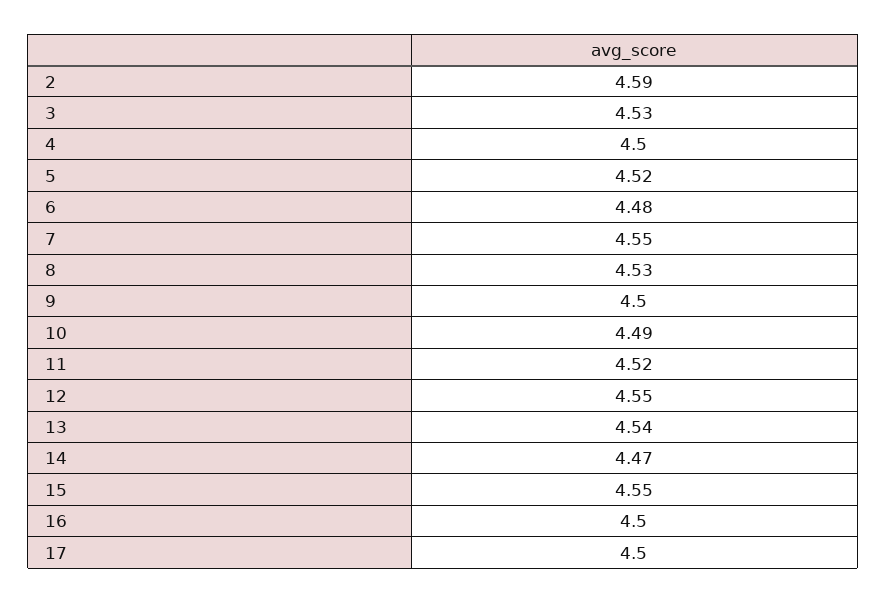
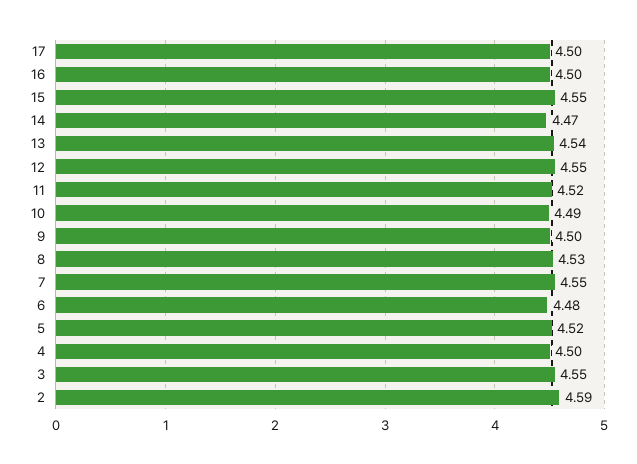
3: 4.53 -> 4.55

